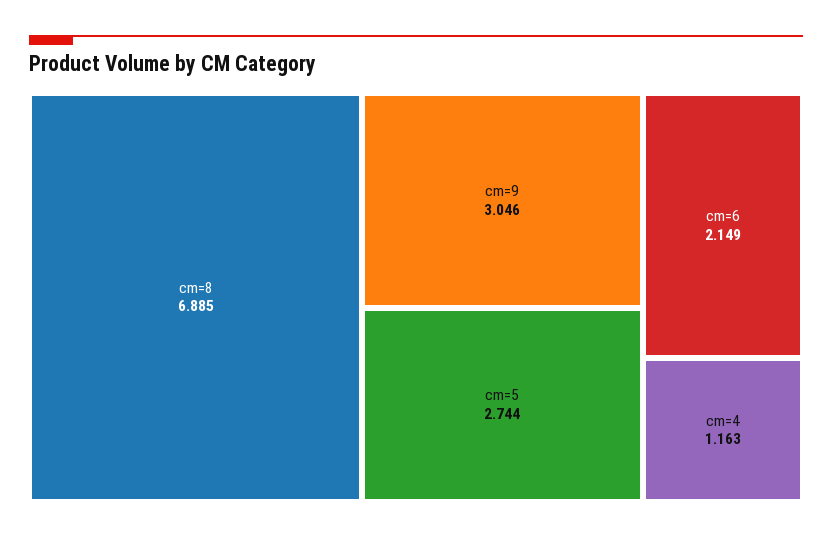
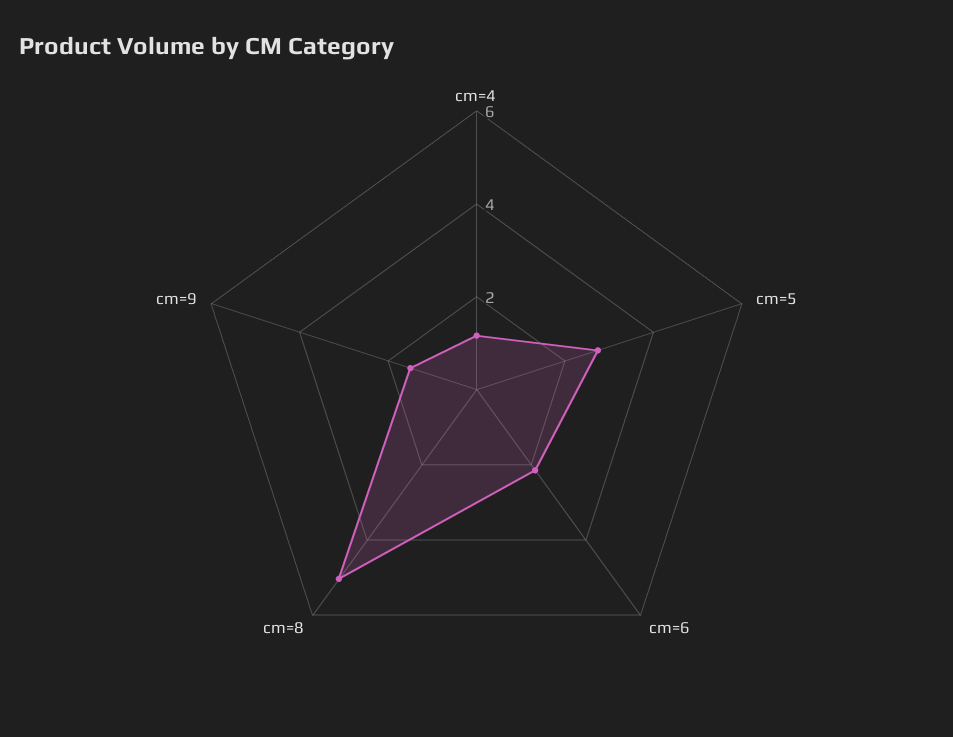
cm=8: 6.885 -> 5
cm=9: 3.046 -> 1.5

